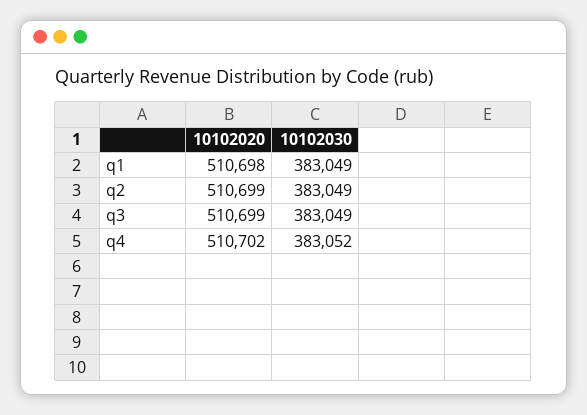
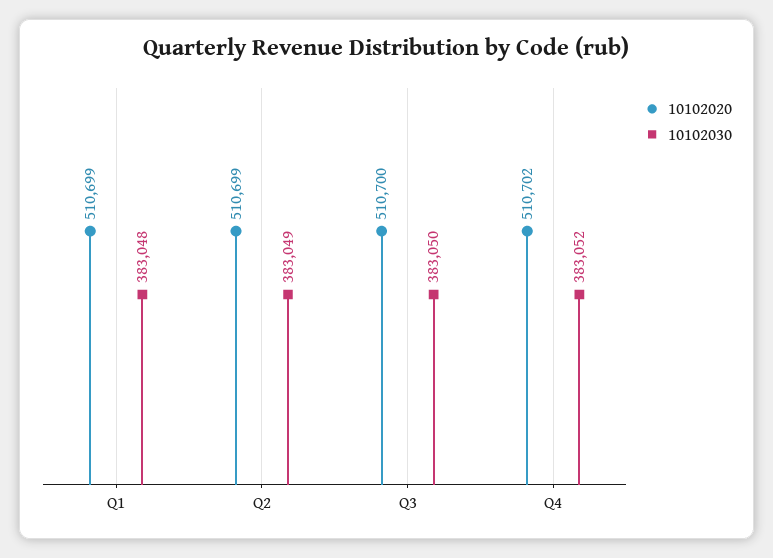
10102020, q1: 510698 -> 510699
10102030, q1: 383049 -> 383048
10102020, q3: 510699 -> 510700
10102030, q3: 383049 -> 383050

